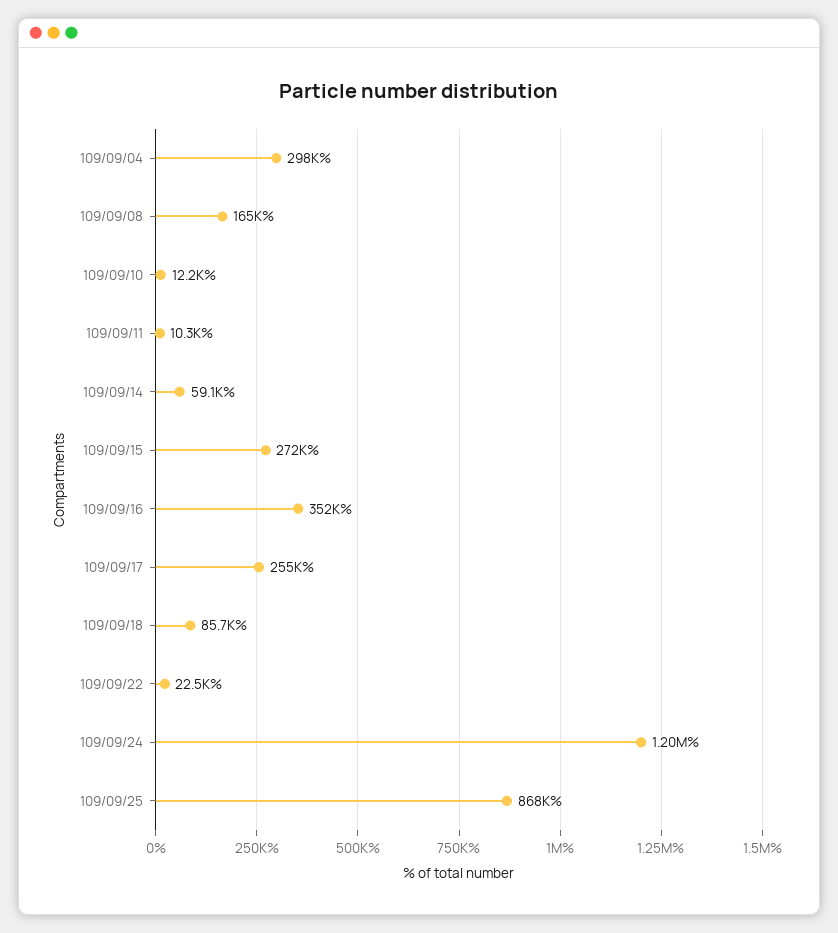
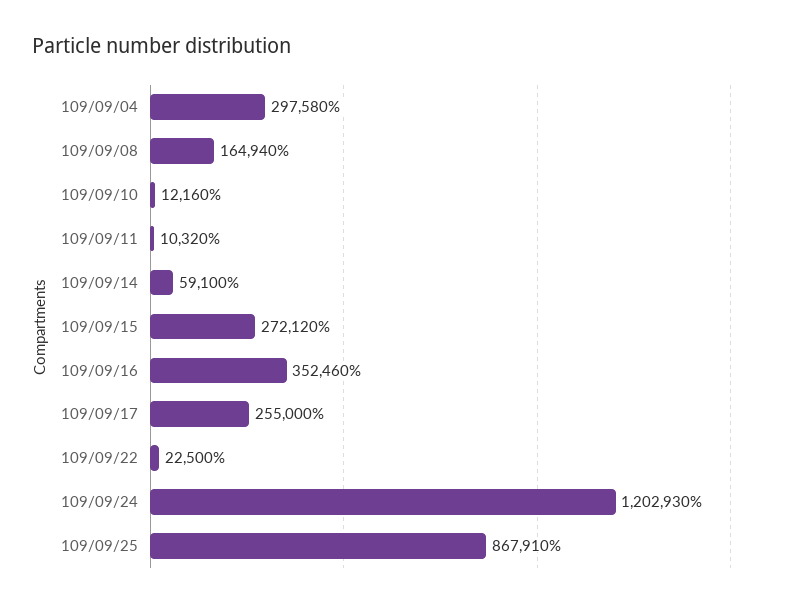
109/09/18: 85700 -> none

